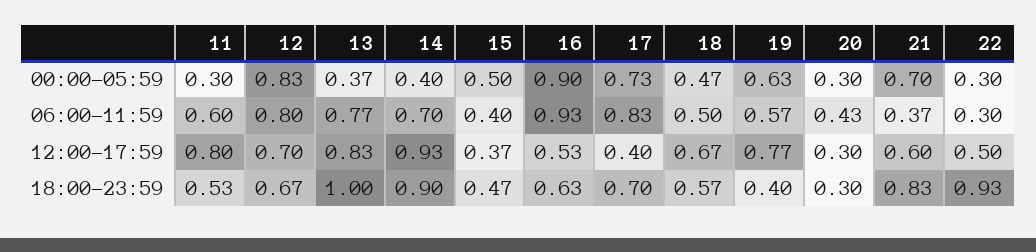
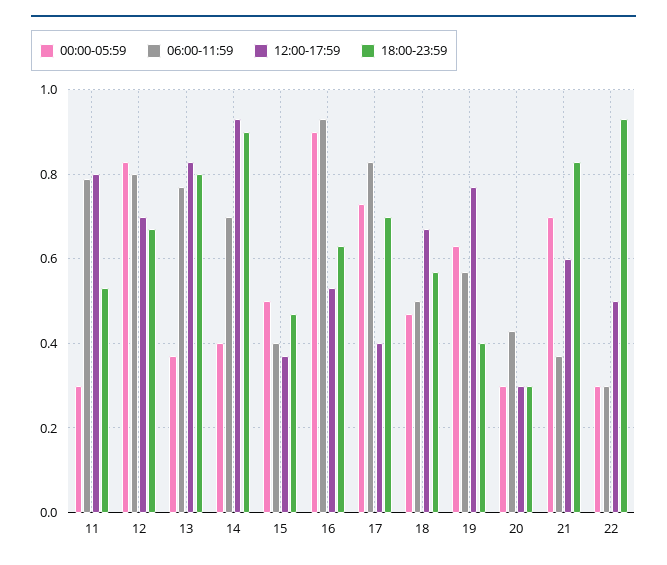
06:00-11:59, 11: 0.6 -> 0.8
18:00-23:59, 13: 1 -> 0.8

